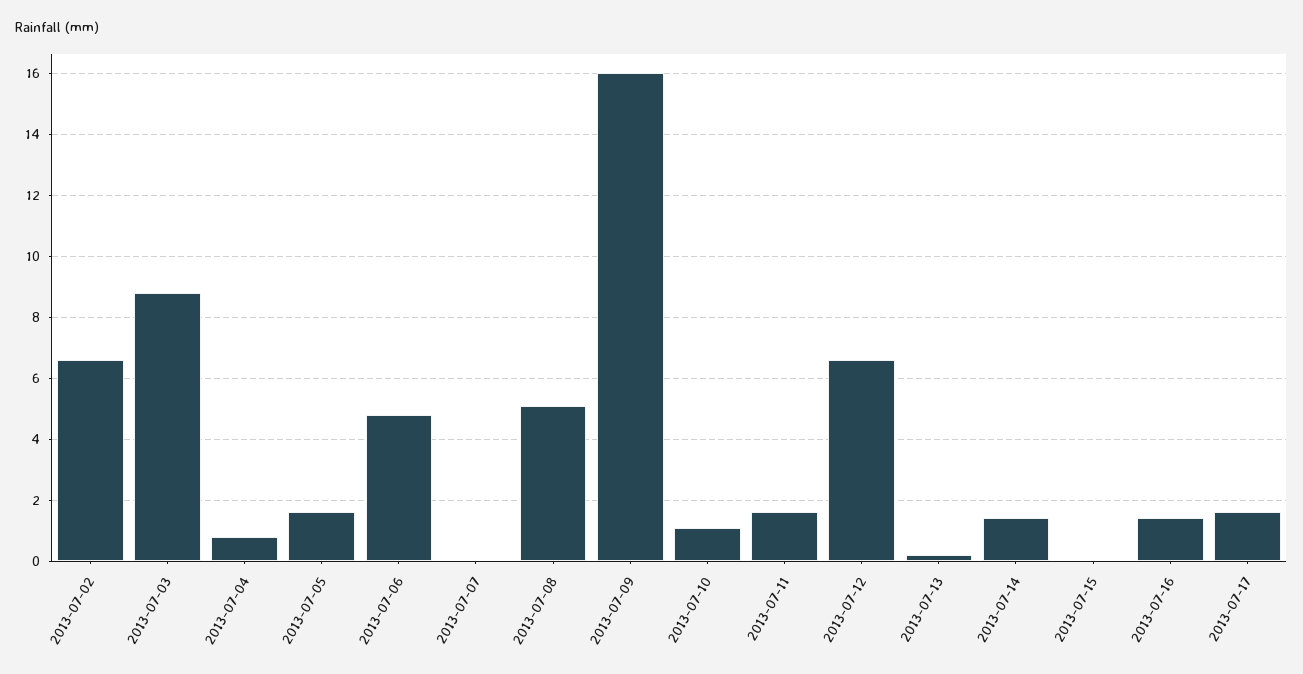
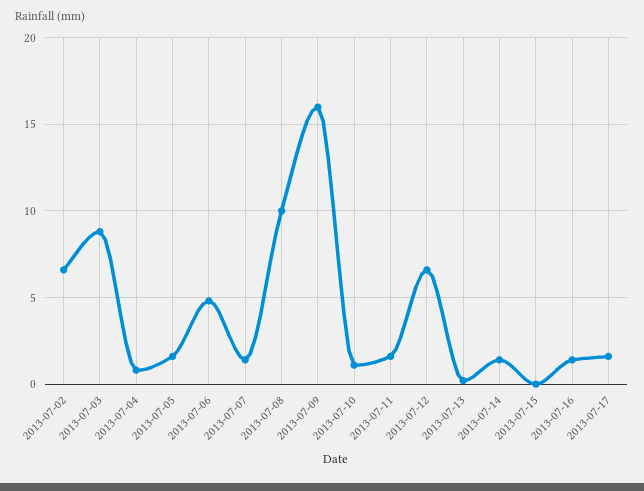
2013-07-07: 0 -> 1.5
2013-07-08: 5 -> 10

